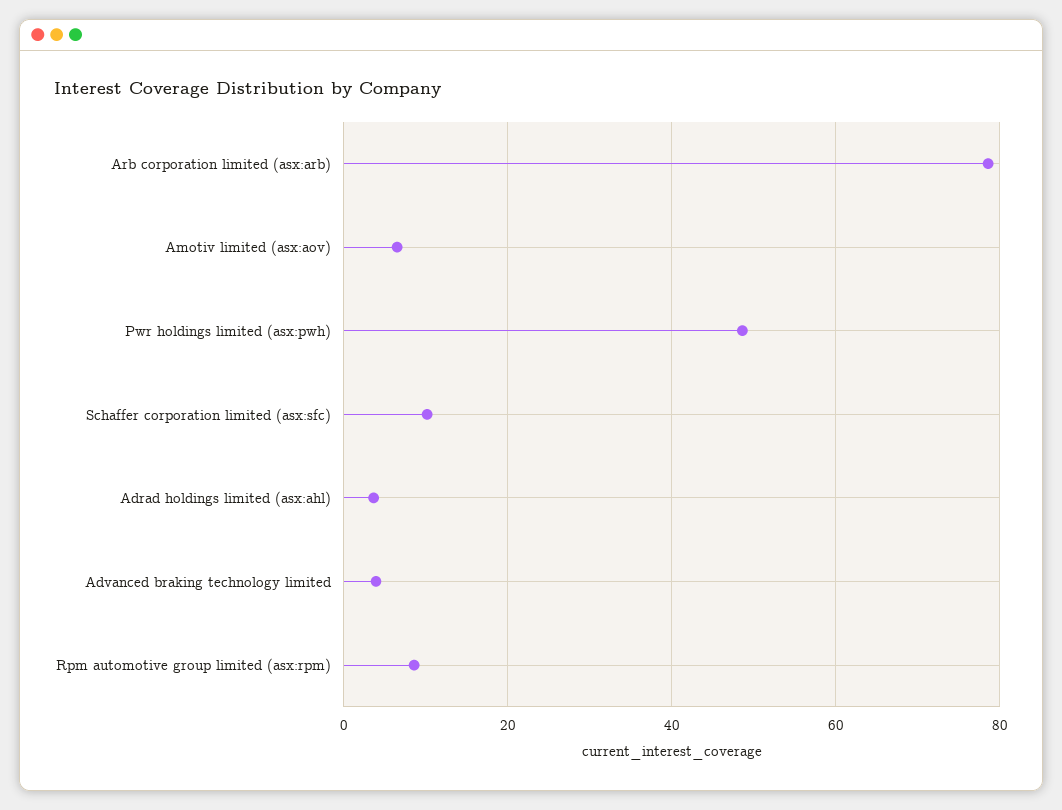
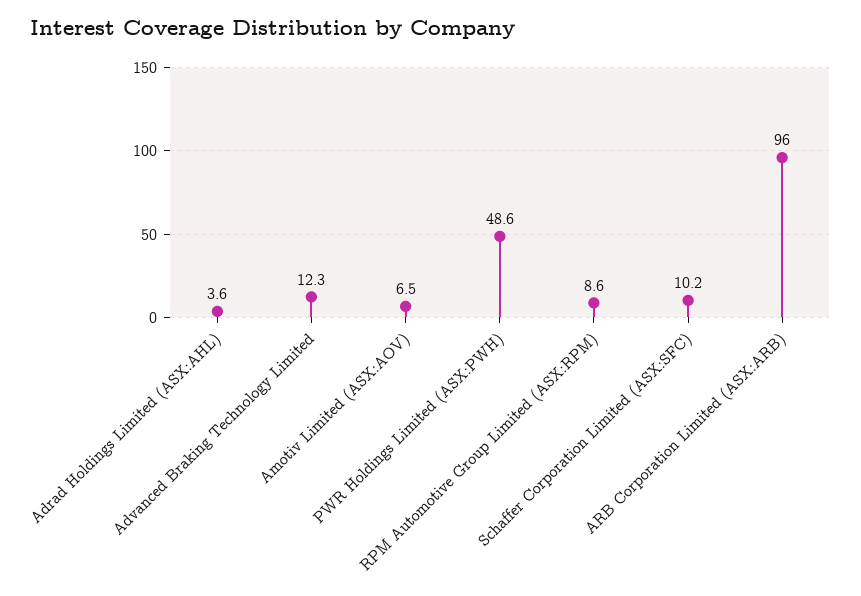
Arb corporation limited (asx:arb): 78 -> 96
Advanced braking technology limited: 4 -> 12.3

